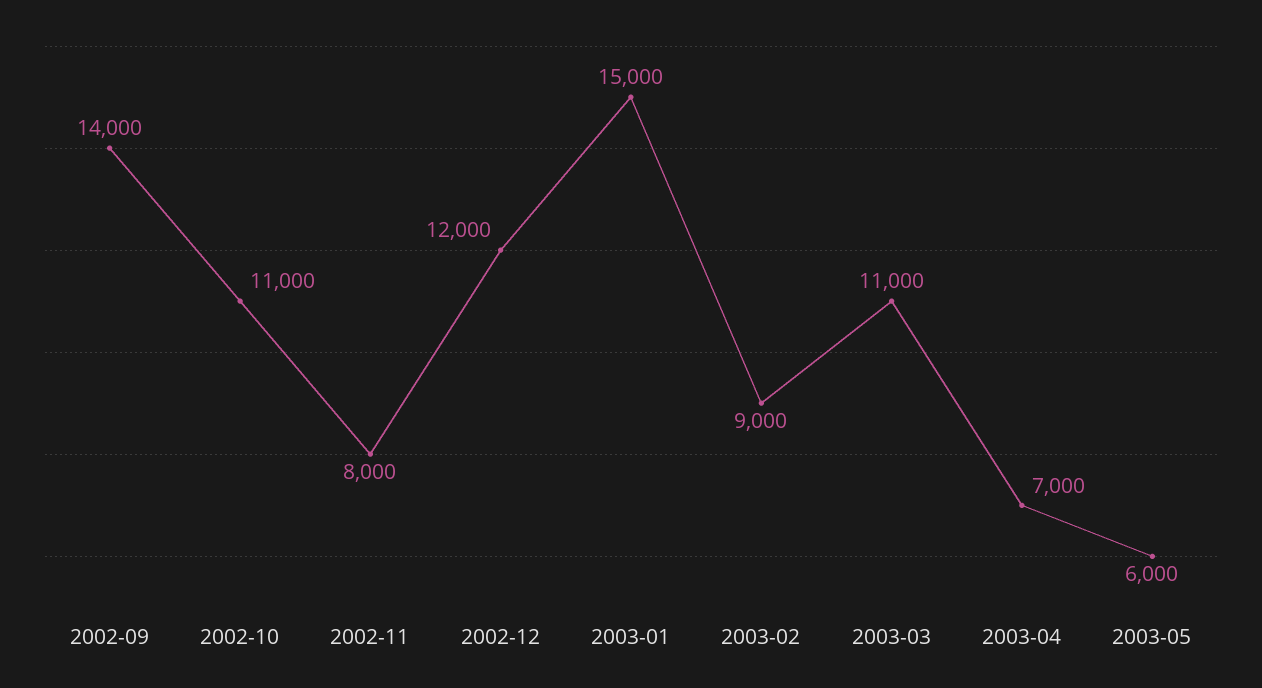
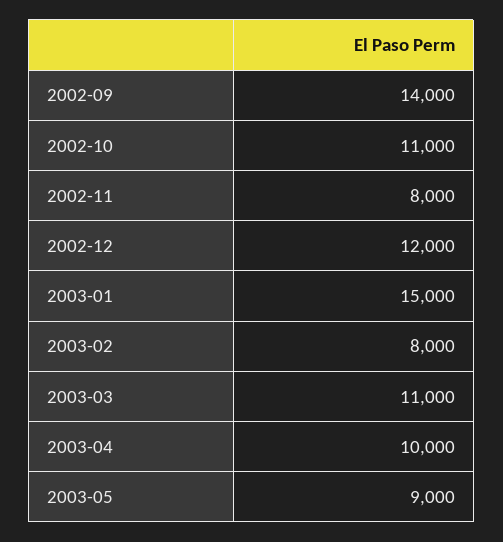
2003-02: 9000 -> 8000
2003-04: 7000 -> 10000
2003-05: 6000 -> 9000

